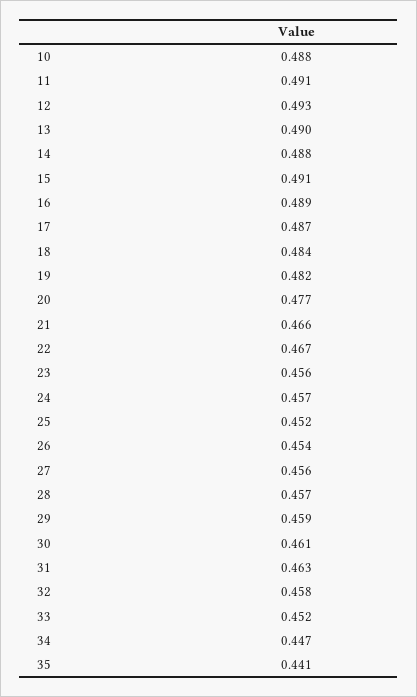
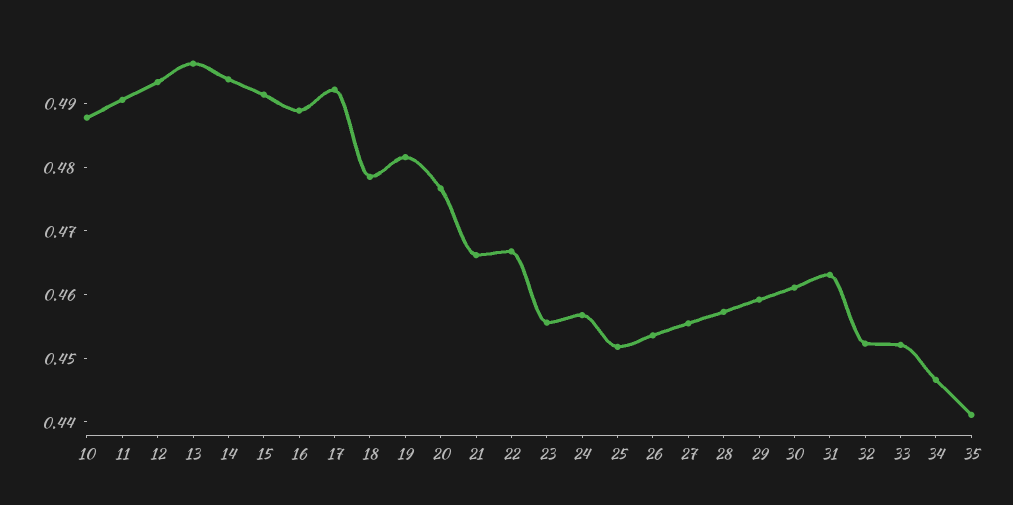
13: 0.49 -> 0.496
14: 0.488 -> 0.494
17: 0.487 -> 0.492
18: 0.484 -> 0.478
32: 0.458 -> 0.452

